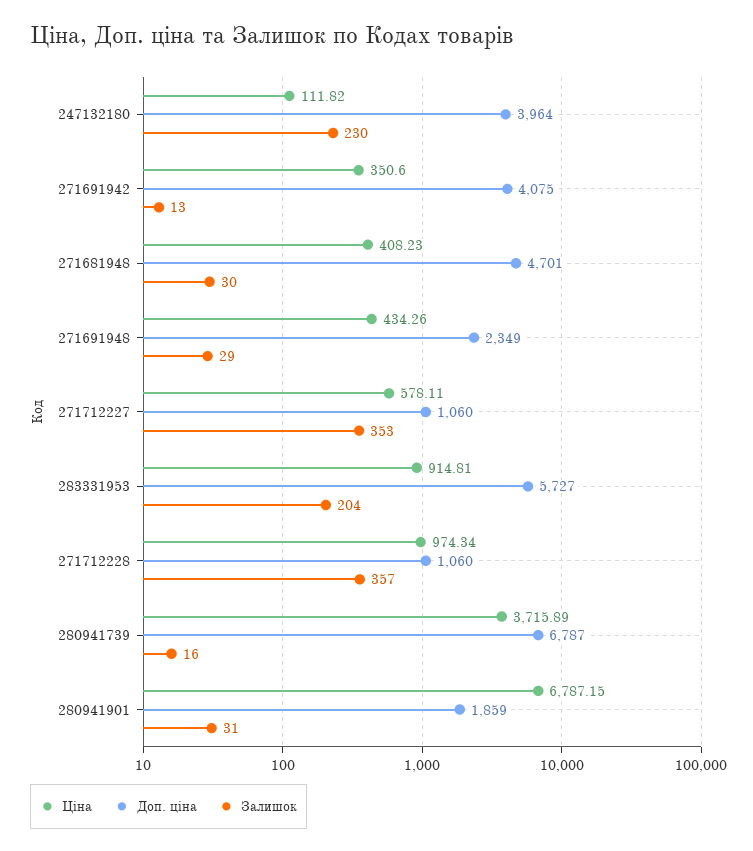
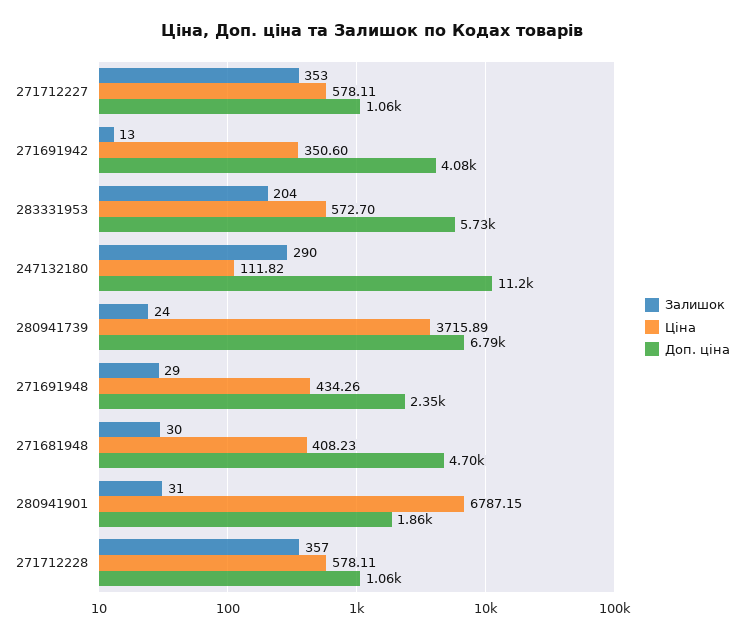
Доп. ціна, 247132180: 3964 -> 11200
Залишок, 247132180: 230 -> 290
Ціна, 283331953: 914.81 -> 572.7
Ціна, 271712228: 974.34 -> 578.11
Залишок, 280941739: 16 -> 24

